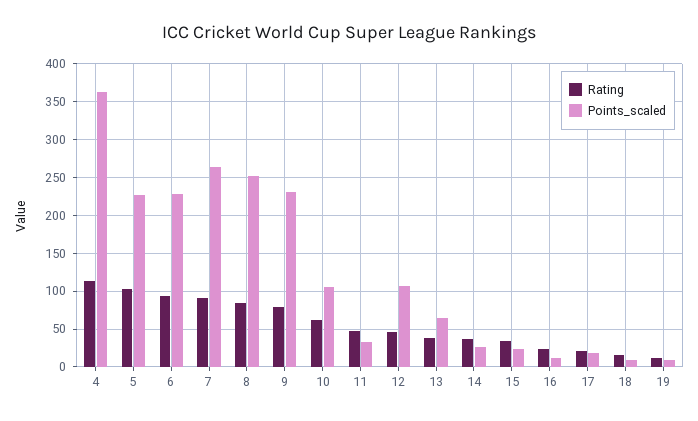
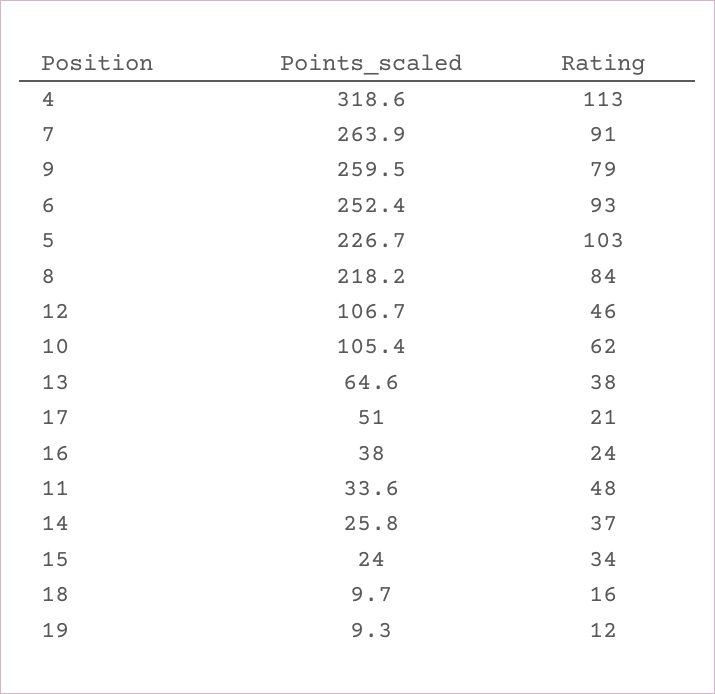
Points_scaled, 4: 360 -> 318.6
Points_scaled, 6: 230 -> 252.4
Points_scaled, 8: 250 -> 218.2
Points_scaled, 9: 230 -> 259.5
Points_scaled, 16: 10 -> 38
Points_scaled, 17: 20 -> 51

